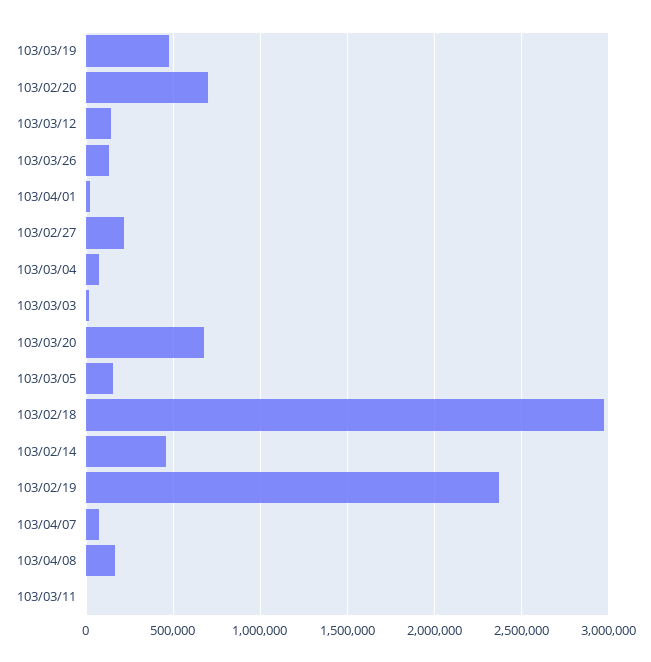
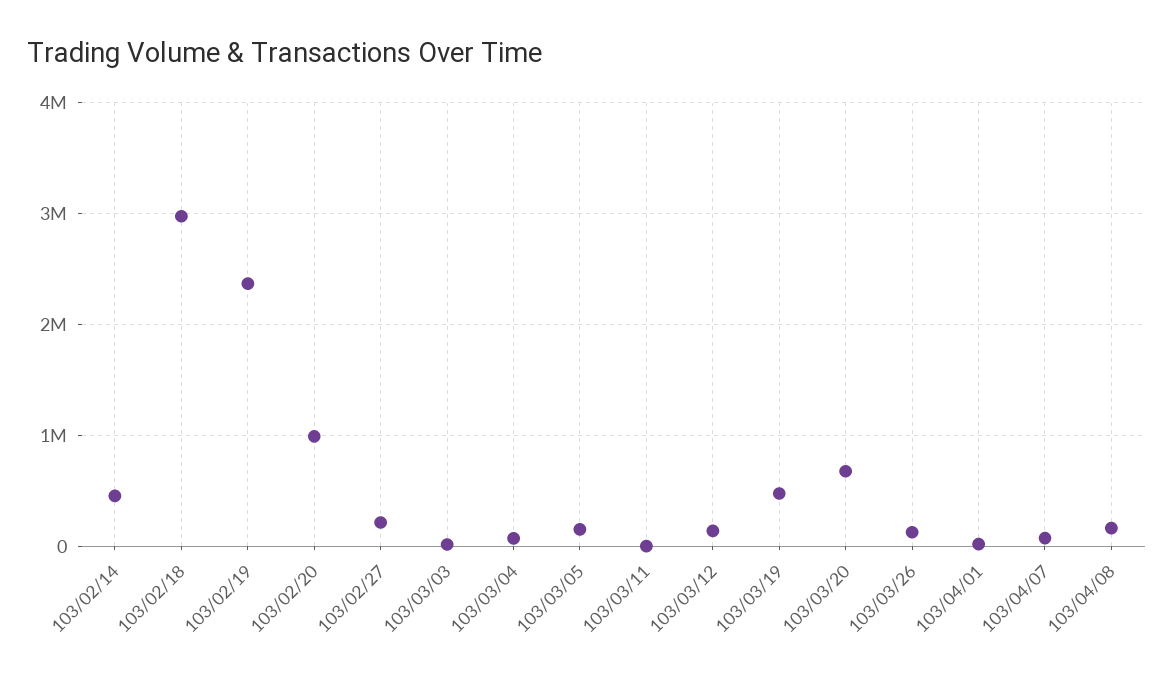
103/02/20: 700000 -> 1000000

